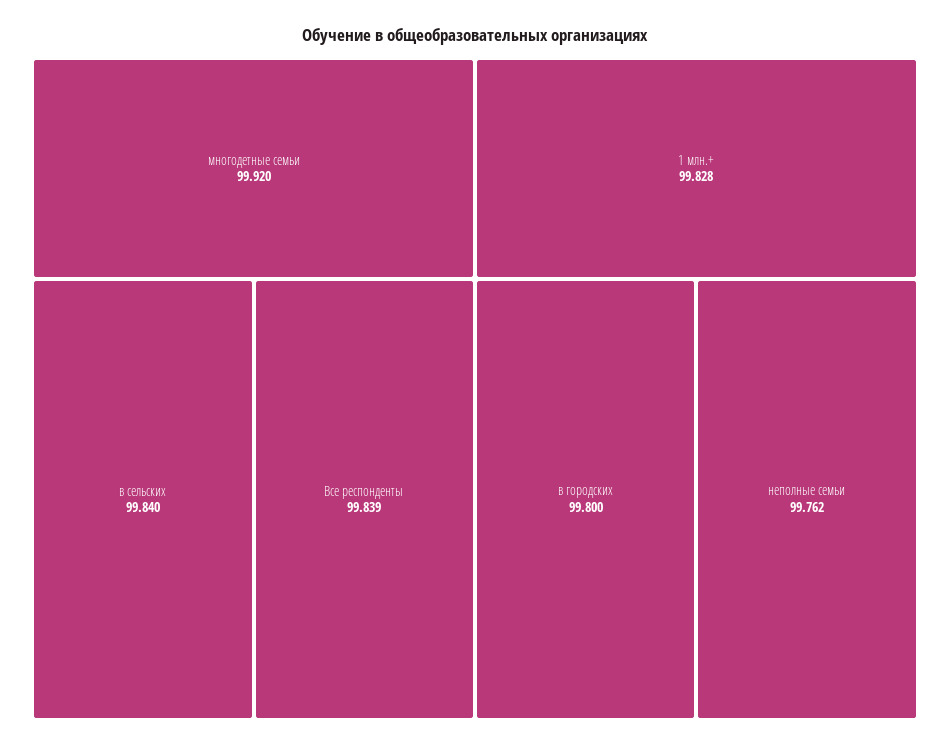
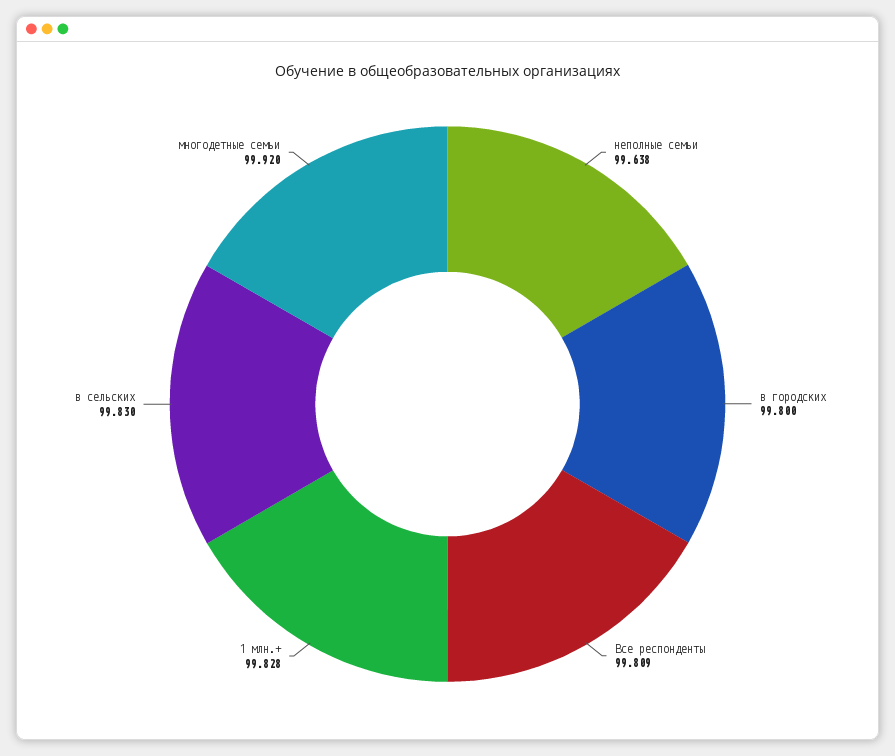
в сельских: 99.84 -> 99.83
Все респонденты: 99.839 -> 99.809
неполные семьи: 99.762 -> 99.638

